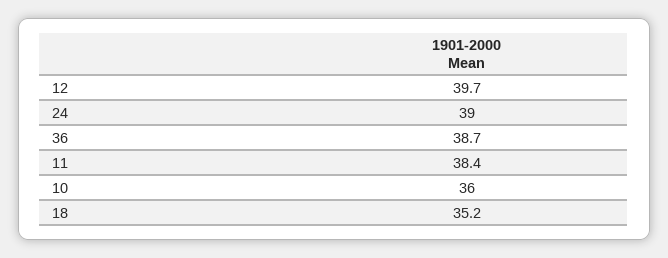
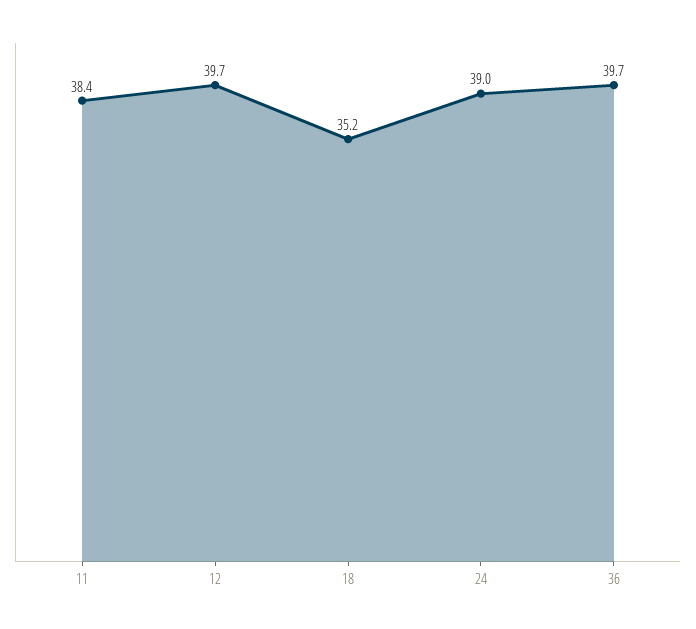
36: 38.7 -> 39.7
10: 36 -> none

